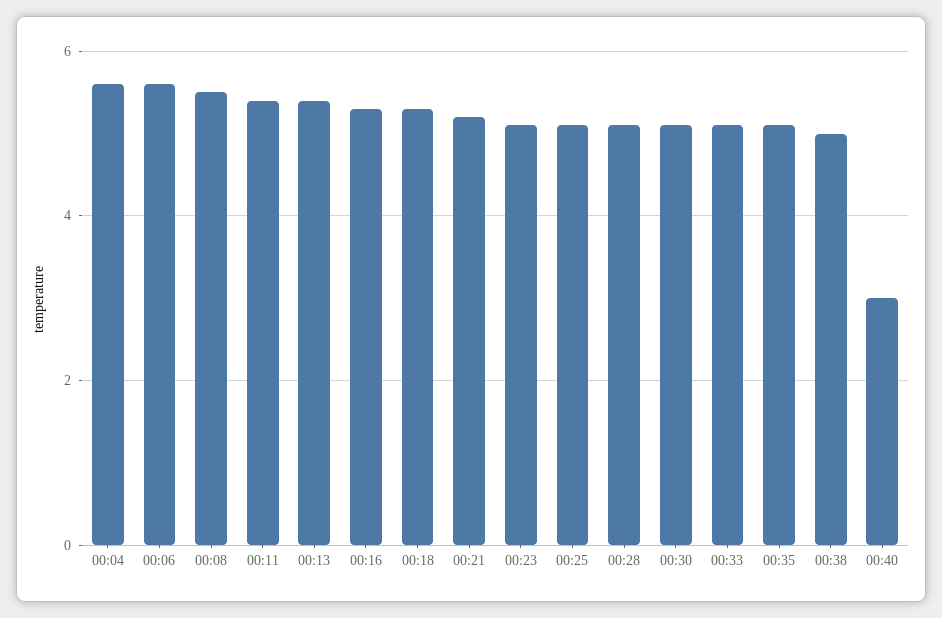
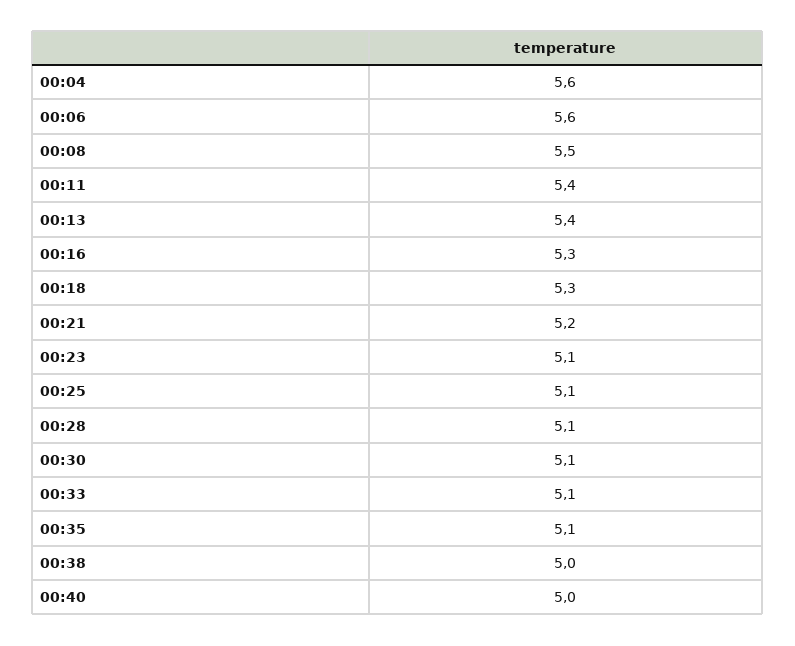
00:40: 3 -> 5

